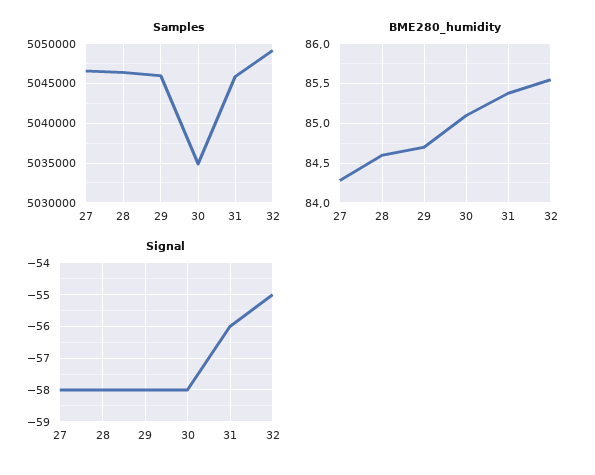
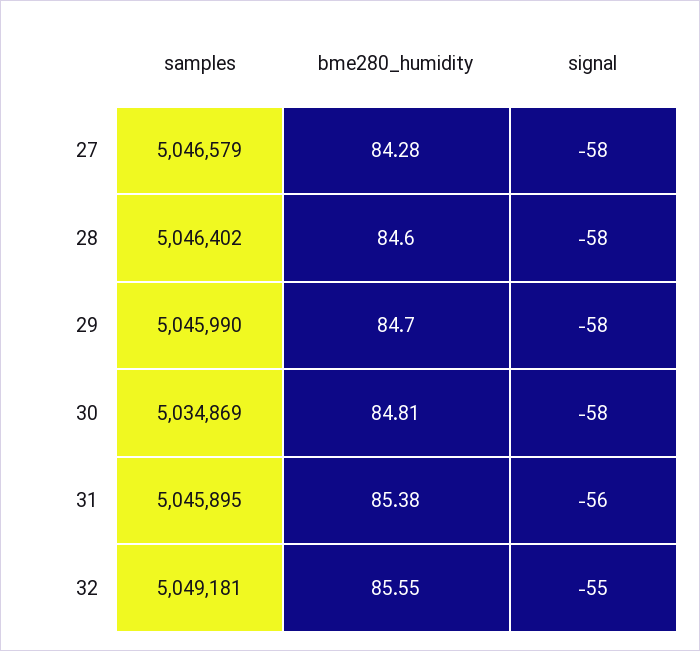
BME280_humidity, 30: 85.1 -> 84.81

